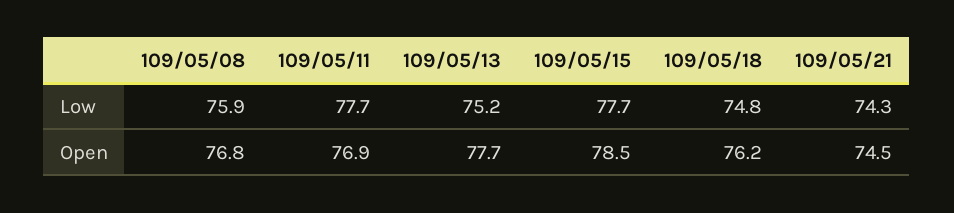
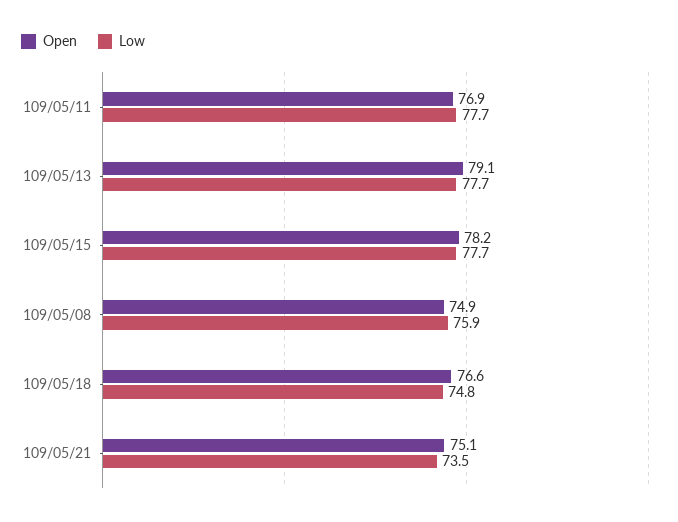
Low, 109/05/13: 75.2 -> 77.7
Low, 109/05/21: 74.3 -> 73.5
Open, 109/05/08: 76.8 -> 74.9
Open, 109/05/13: 77.7 -> 79.1
Open, 109/05/15: 78.5 -> 78.2
Open, 109/05/18: 76.2 -> 76.6
Open, 109/05/21: 74.5 -> 75.1

